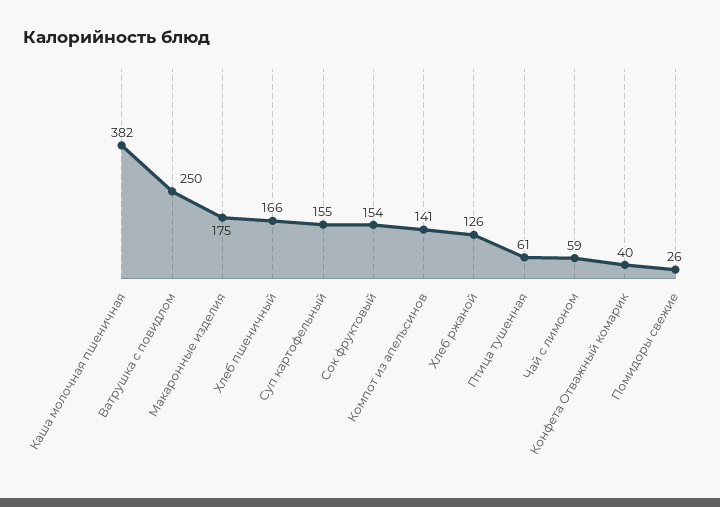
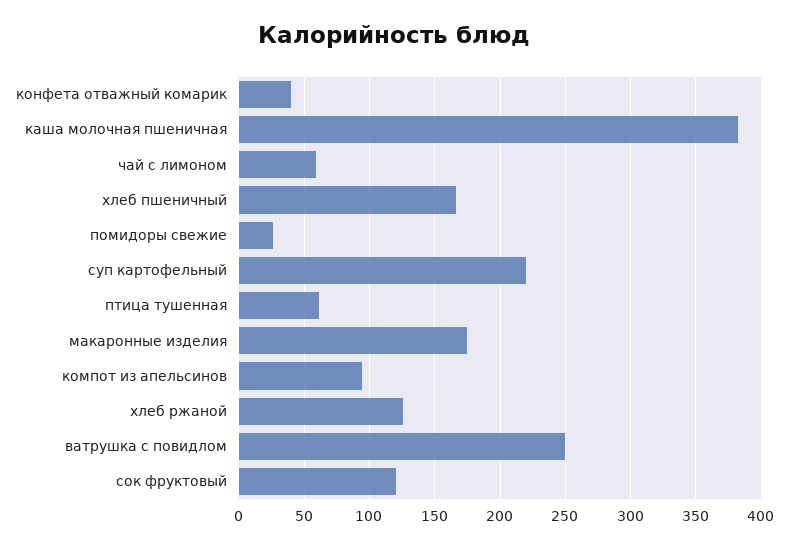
Суп картофельный: 155 -> 220
Сок фруктовый: 154 -> 120
Компот из апельсинов: 141 -> 95

